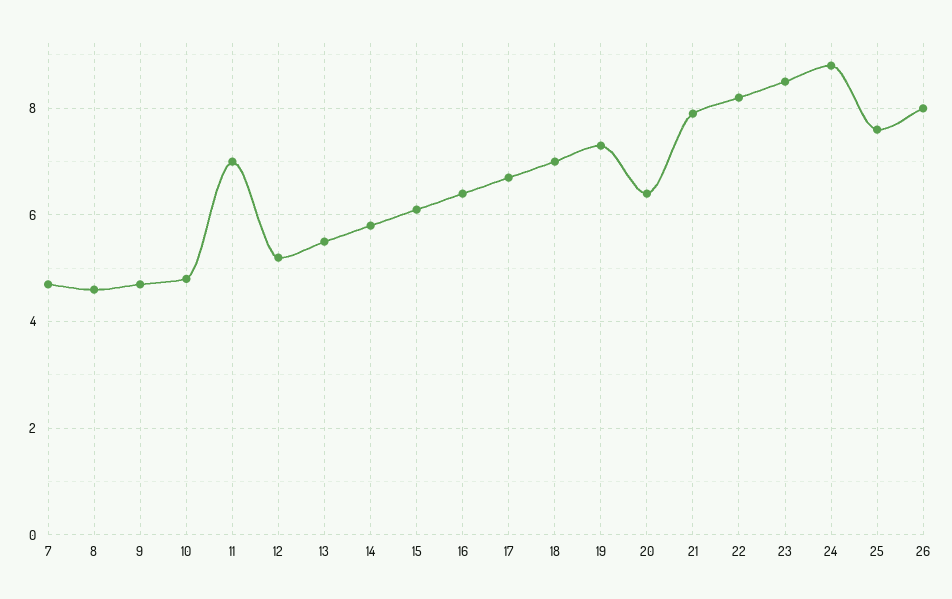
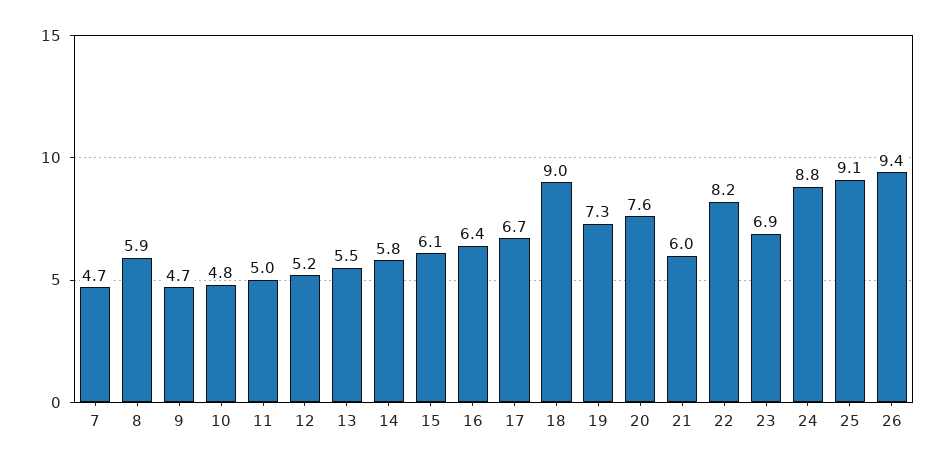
8: 4.5 -> 5.9
11: 7 -> 5
18: 7 -> 9
20: 6.5 -> 7.6
21: 8 -> 6
23: 8.5 -> 6.9
25: 7.5 -> 9.1
26: 8 -> 9.4

